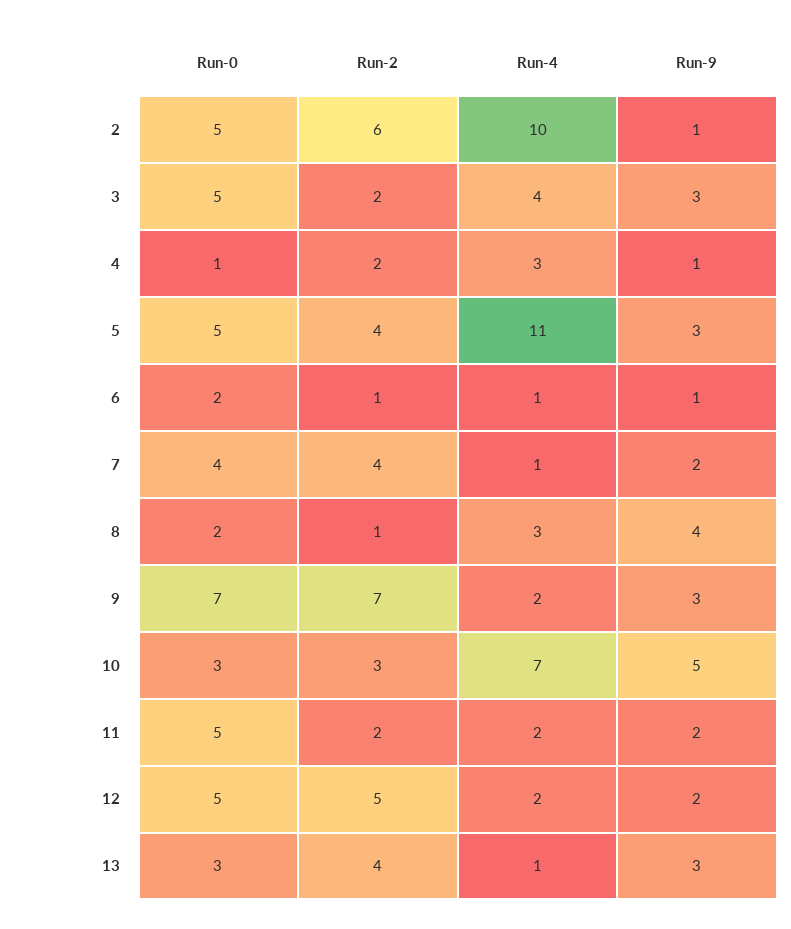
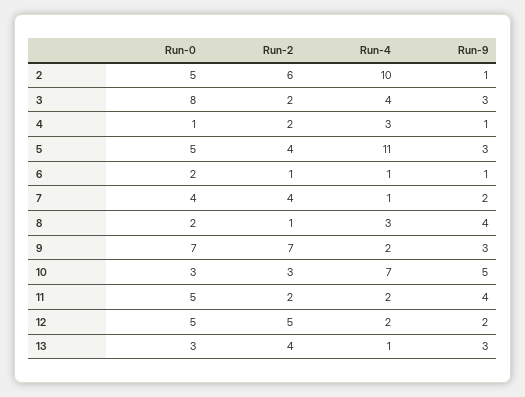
Run-0, 3: 5 -> 8
Run-9, 11: 2 -> 4

